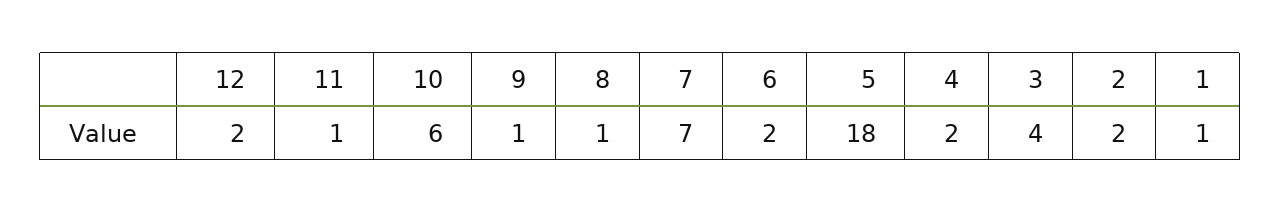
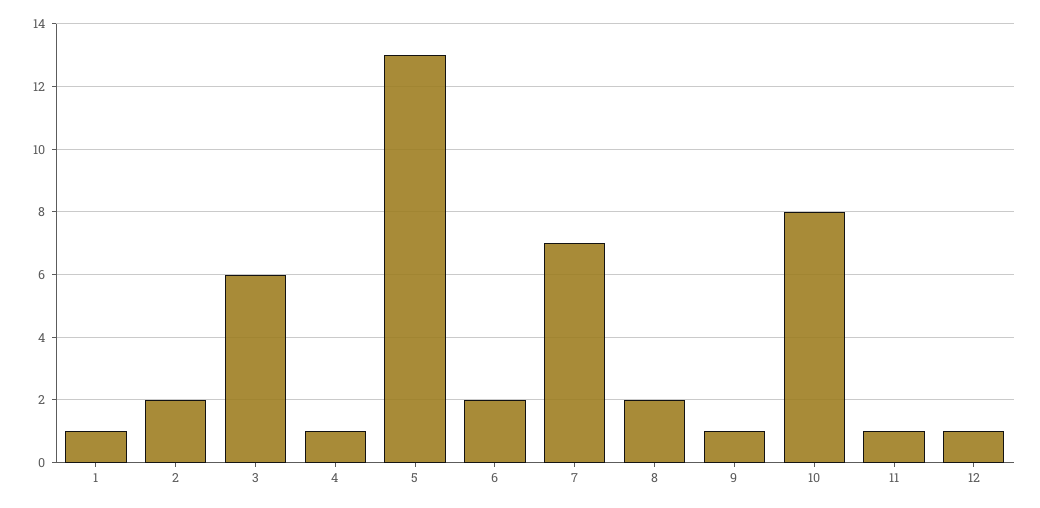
12: 2 -> 1
10: 6 -> 8
8: 1 -> 2
5: 18 -> 13
4: 2 -> 1
3: 4 -> 6

